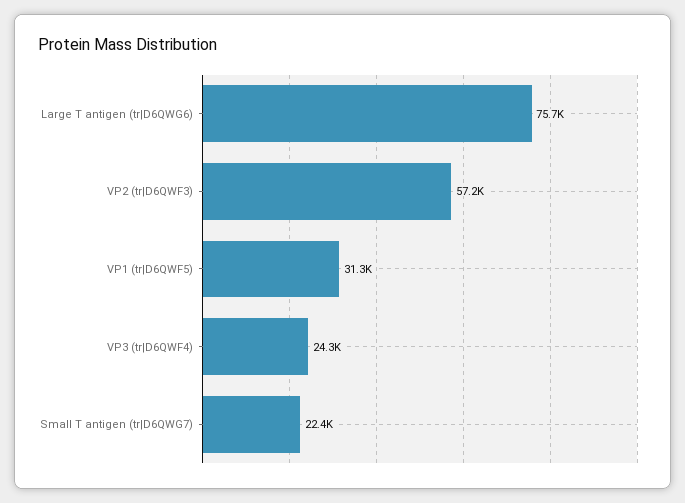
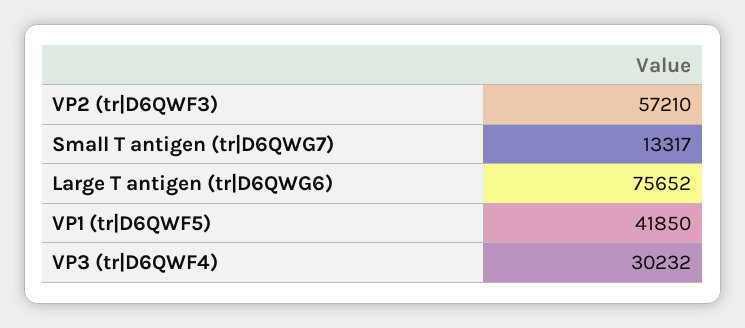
VP1 (tr|D6QWF5): 31300 -> 41850
VP3 (tr|D6QWF4): 24300 -> 30232
Small T antigen (tr|D6QWG7): 22400 -> 13317

